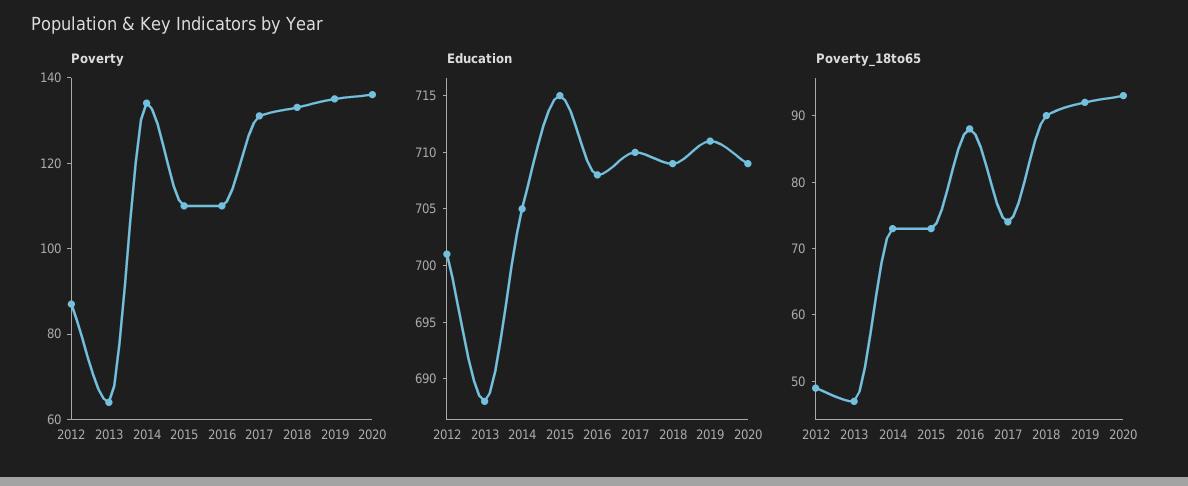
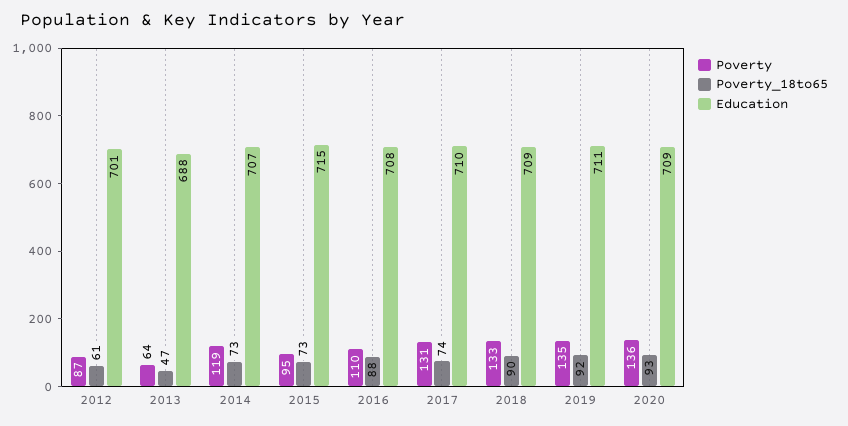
Poverty, 2014: 135 -> 119
Poverty, 2015: 110 -> 95
Education, 2014: 705 -> 707
Poverty_18to65, 2012: 50 -> 61

